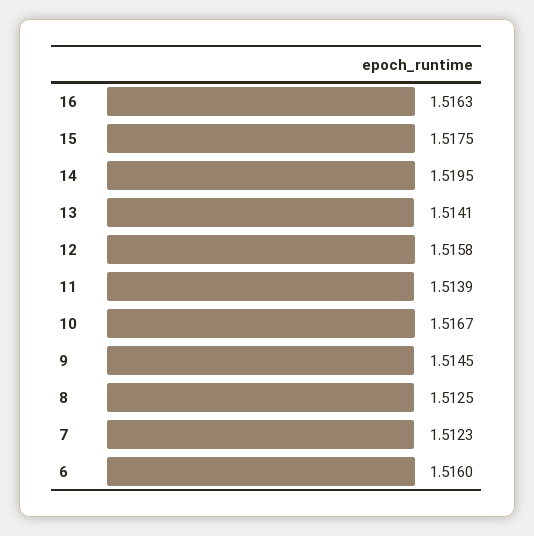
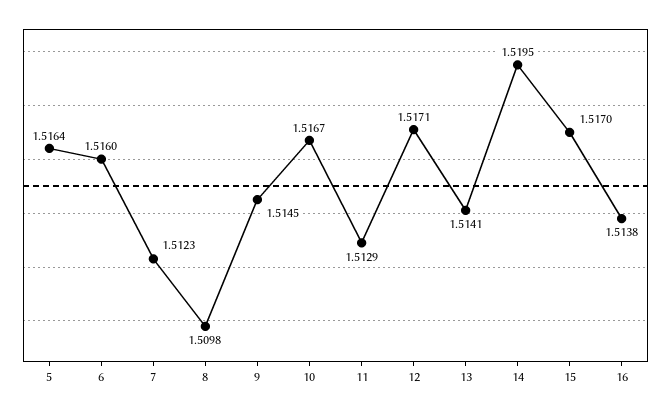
16: 1.5163 -> 1.5138
15: 1.5175 -> 1.517
12: 1.5158 -> 1.5171
11: 1.5139 -> 1.5129
8: 1.5125 -> 1.5098
5: none -> 1.5164

